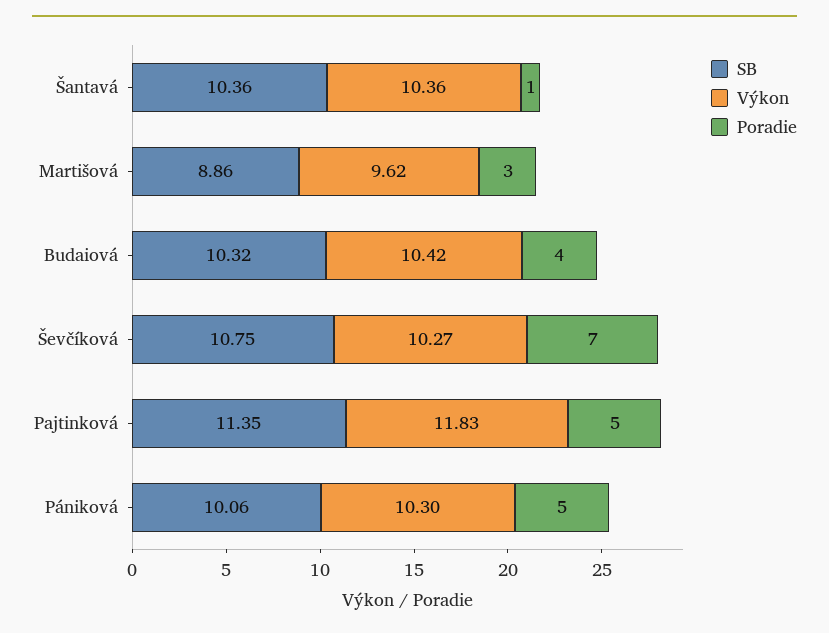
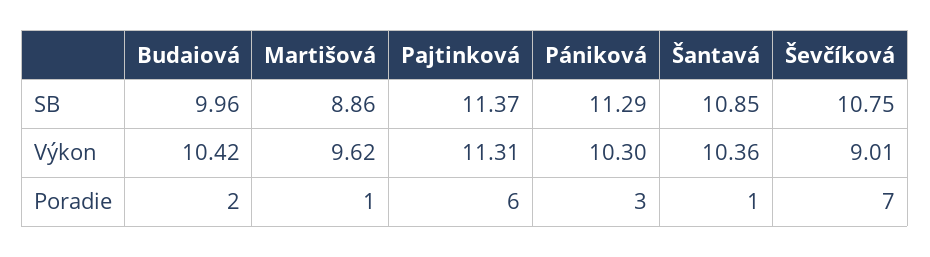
SB, Šantavá: 10.36 -> 10.85
Poradie, Martišová: 3 -> 1
SB, Budaiová: 10.32 -> 9.96
Poradie, Budaiová: 4 -> 2
Výkon, Ševčíková: 10.27 -> 9.01
SB, Pajtinková: 11.35 -> 11.37
Výkon, Pajtinková: 11.83 -> 11.31
Poradie, Pajtinková: 5 -> 6
SB, Pániková: 10.06 -> 11.29
Poradie, Pániková: 5 -> 3

